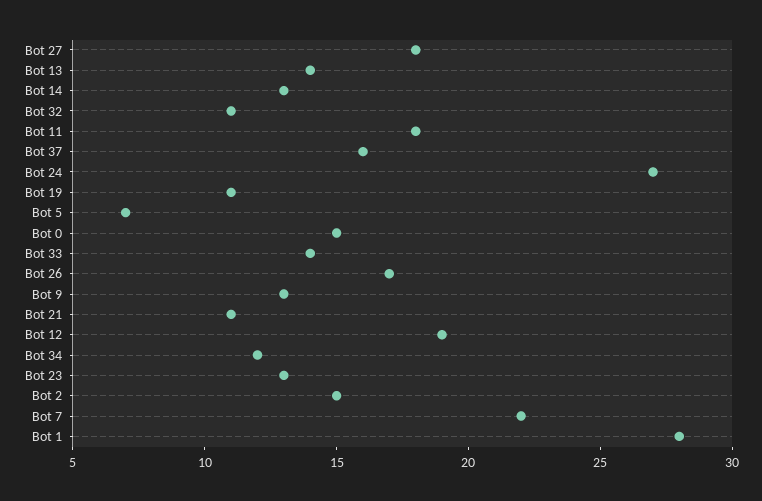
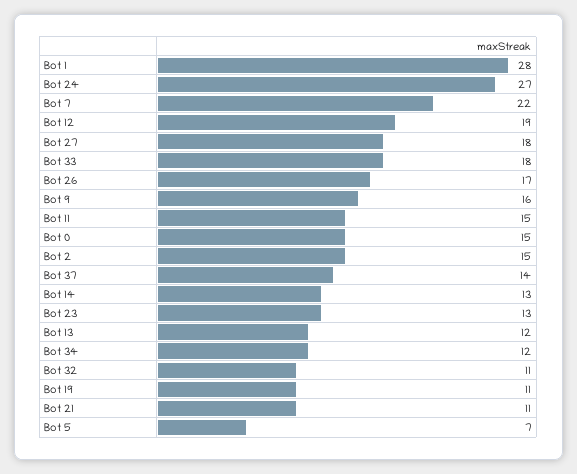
Bot 13: 14 -> 12
Bot 11: 18 -> 15
Bot 37: 16 -> 14
Bot 33: 14 -> 18
Bot 9: 13 -> 16

